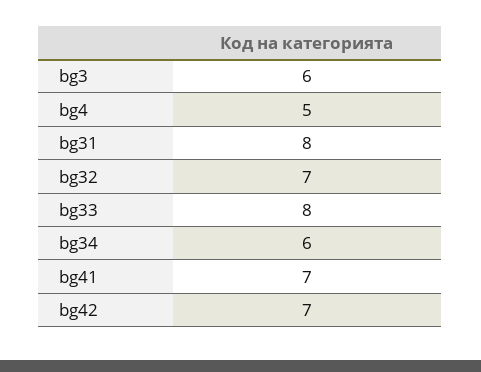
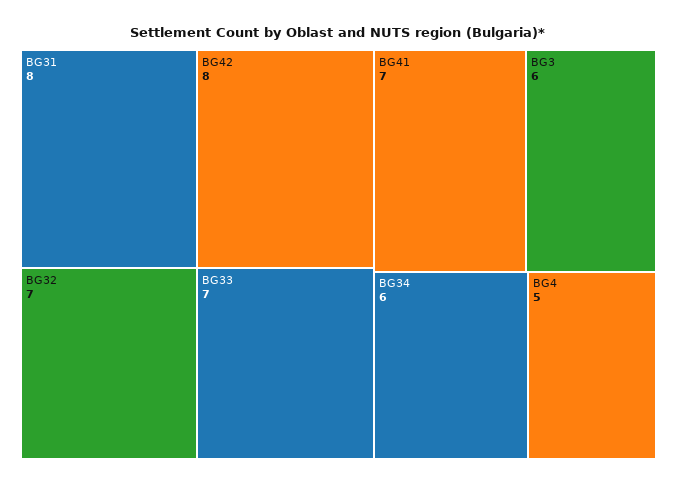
bg33: 8 -> 7
bg42: 7 -> 8

